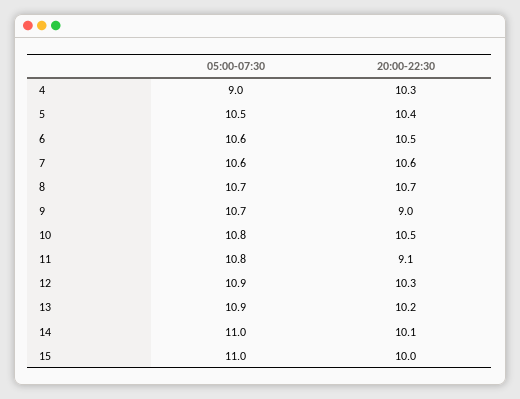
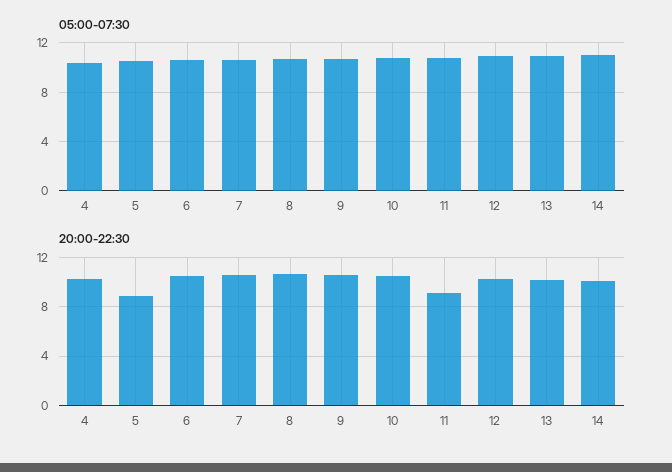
05:00-07:30, 4: 9 -> 10.5
20:00-22:30, 5: 10.4 -> 9
20:00-22:30, 9: 9 -> 10.5
05:00-07:30, 15: 11 -> none
20:00-22:30, 15: 10 -> none

